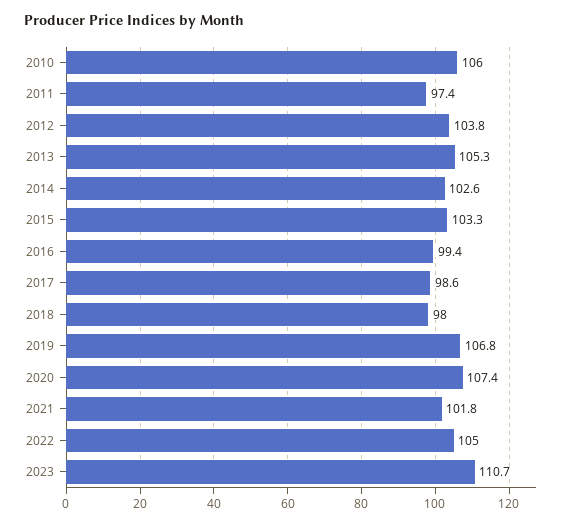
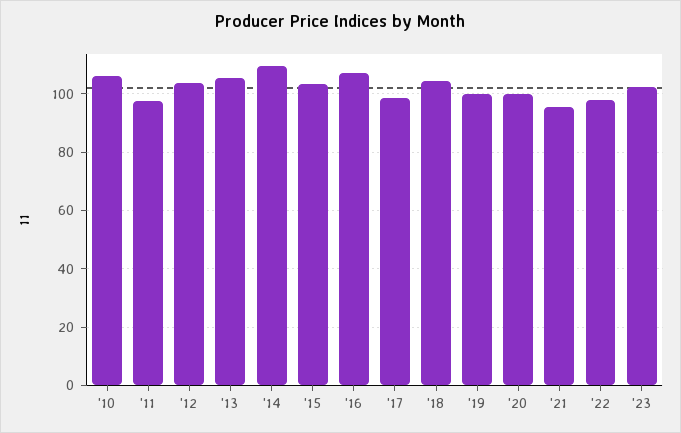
2014: 102.6 -> 110
2016: 99.4 -> 107.5
2018: 98 -> 105
2019: 106.8 -> 100
2020: 107.4 -> 100
2021: 101.8 -> 95
2022: 105 -> 97.5
2023: 110.7 -> 102.5

